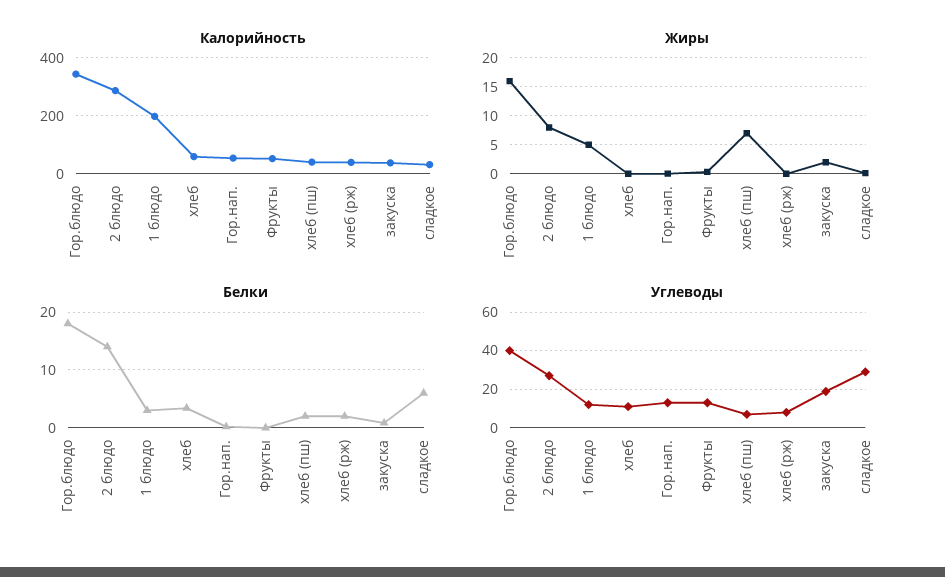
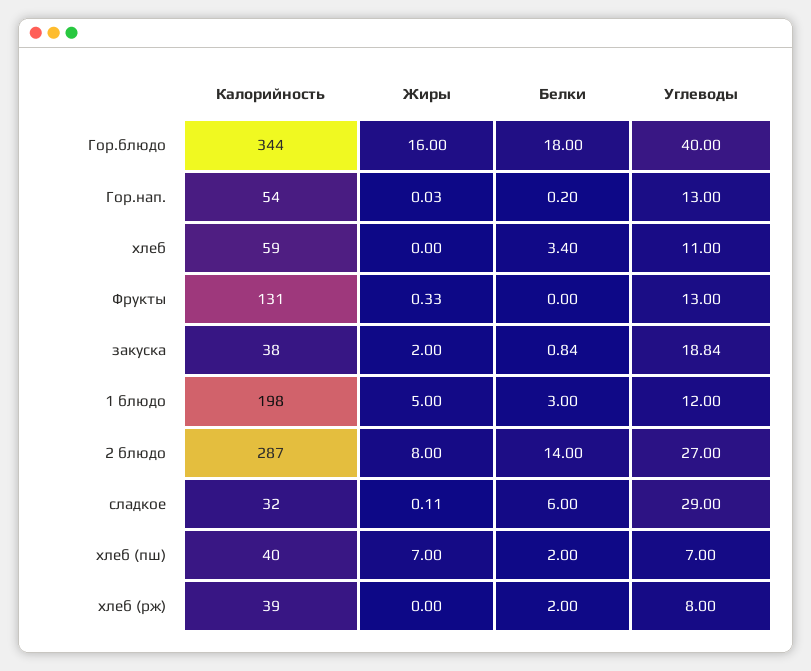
Калорийность, Фрукты: 50 -> 131

